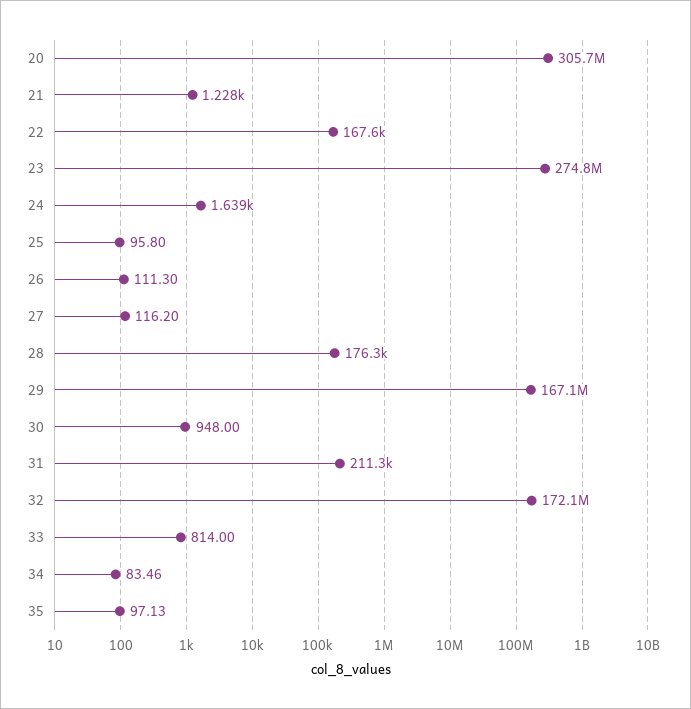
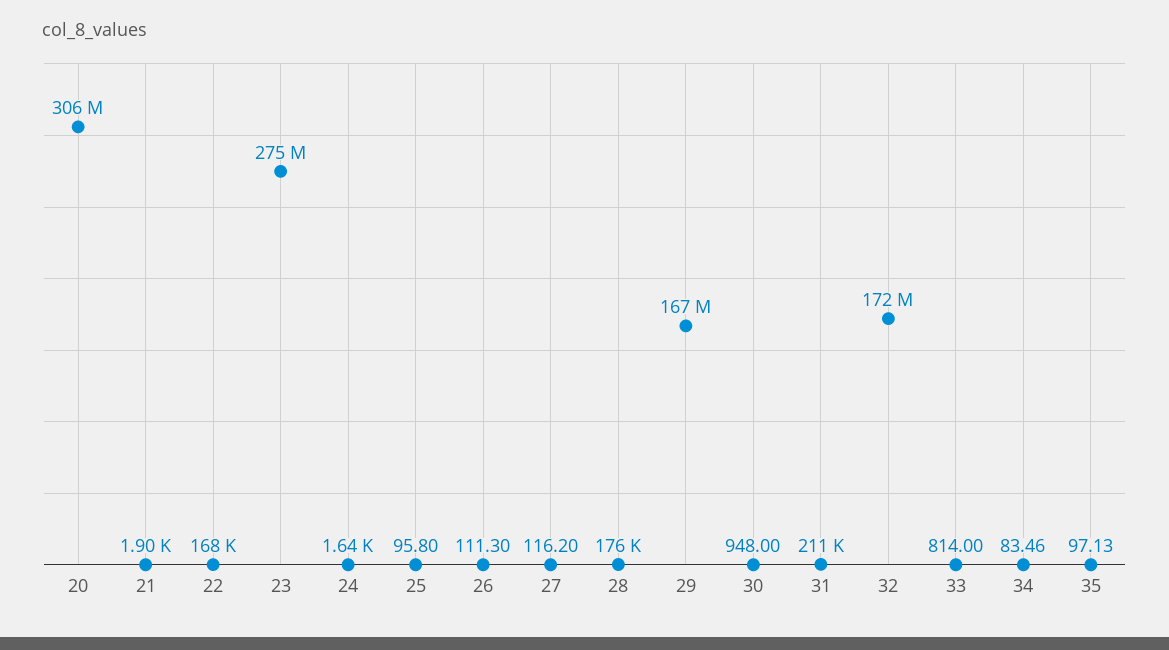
21: 1228 -> 1900

